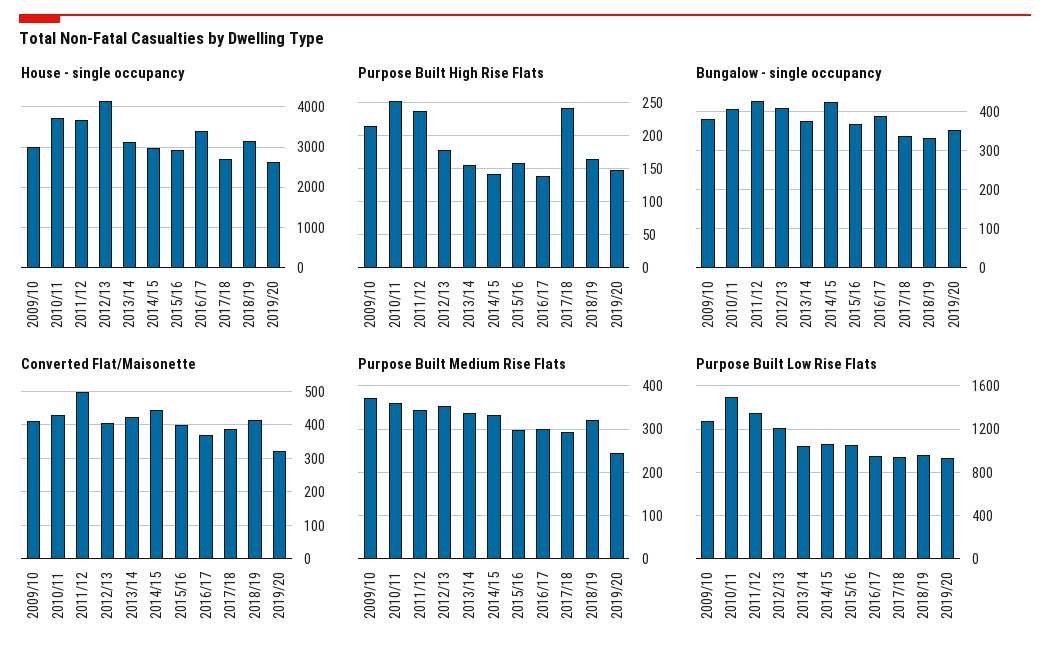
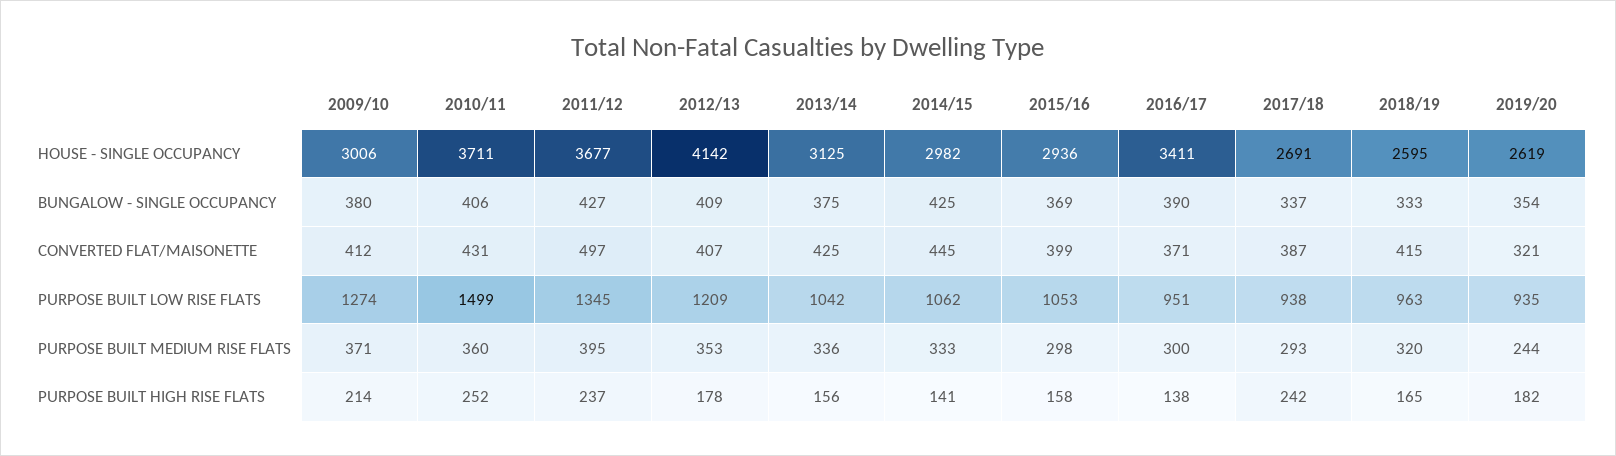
House - single occupancy, 2018/19: 3200 -> 2595
Purpose Built High Rise Flats, 2019/20: 150 -> 182
Purpose Built Medium Rise Flats, 2011/12: 340 -> 395

